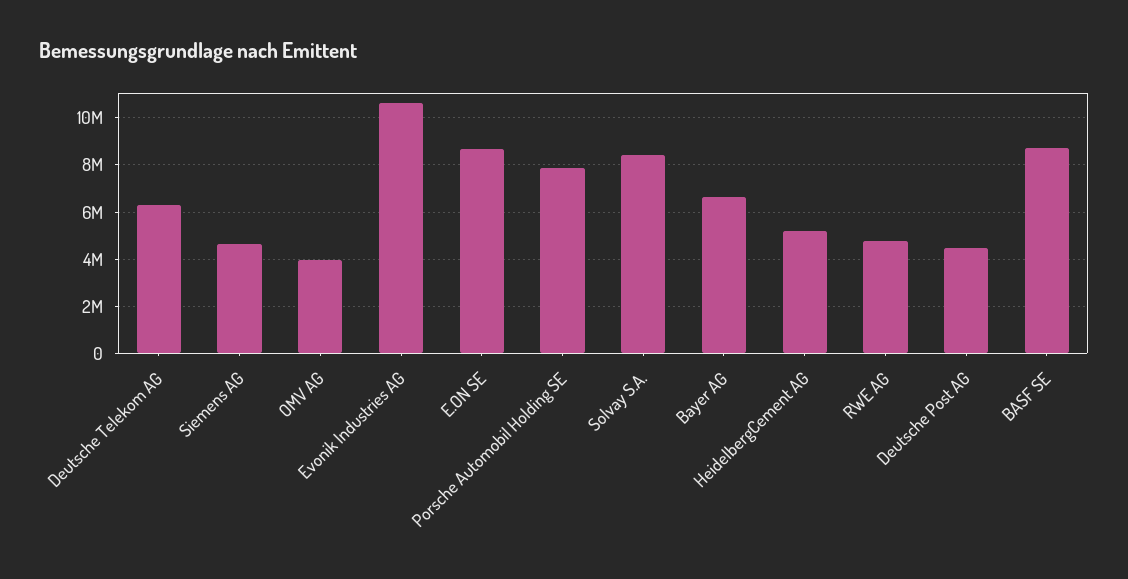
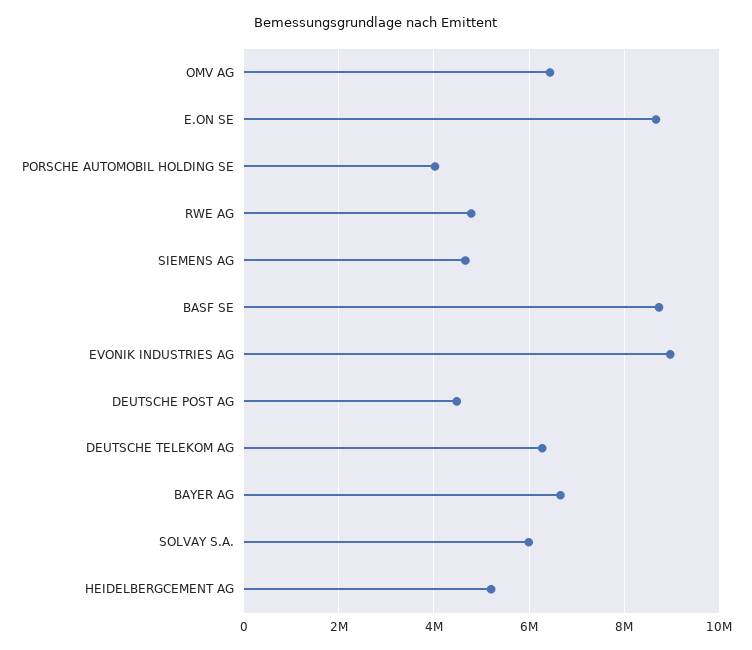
OMV AG: 4000000 -> 6400000
Evonik Industries AG: 10500000 -> 9000000
Porsche Automobil Holding SE: 8000000 -> 4000000
Solvay S.A.: 8500000 -> 6000000

